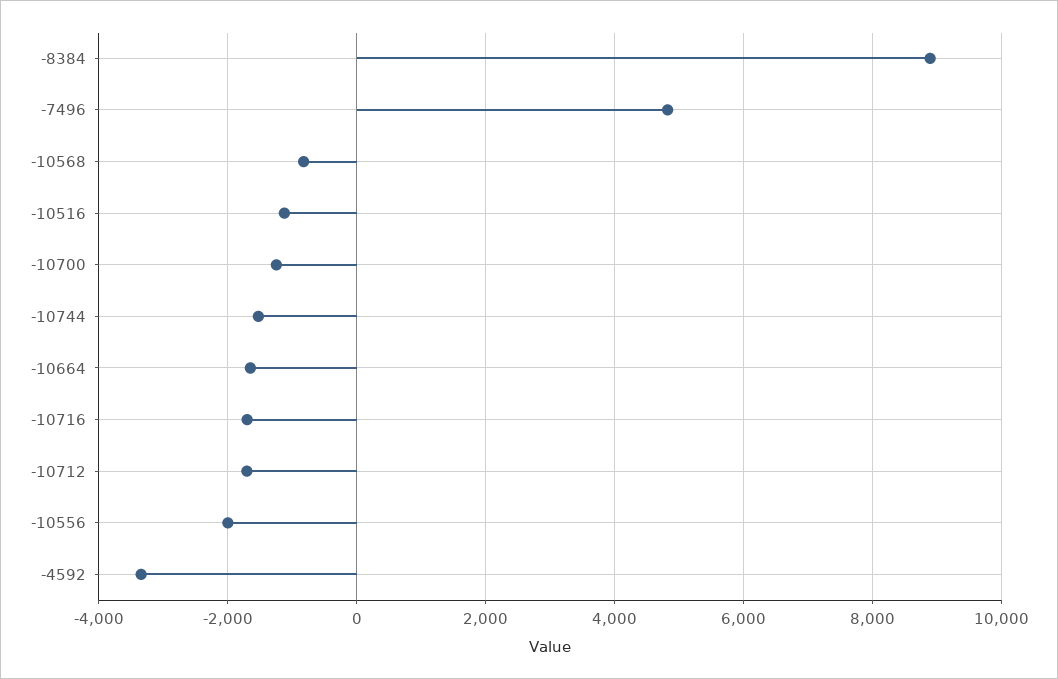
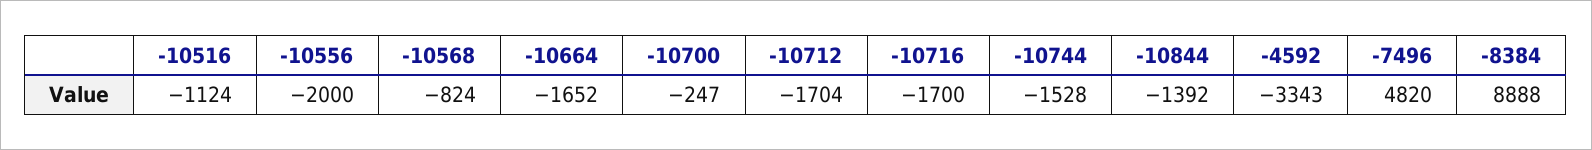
-10700: -1200 -> -247
-10844: none -> -1392

